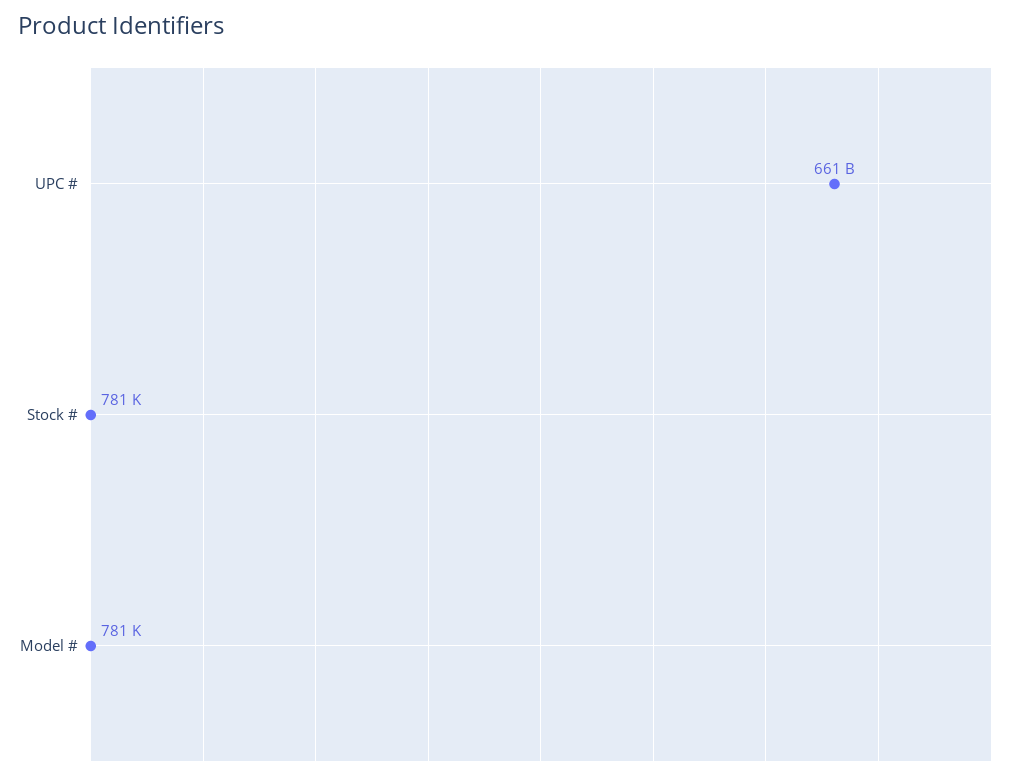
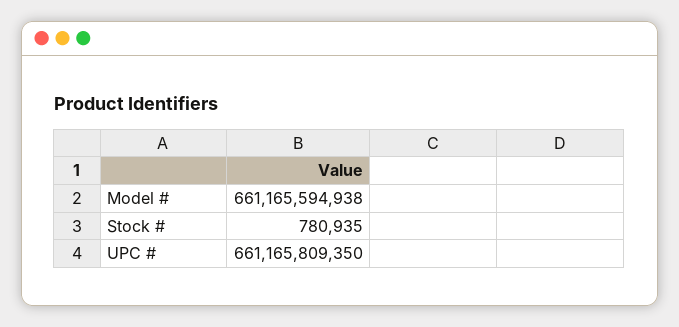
Model #: 781000 -> 661165594938

